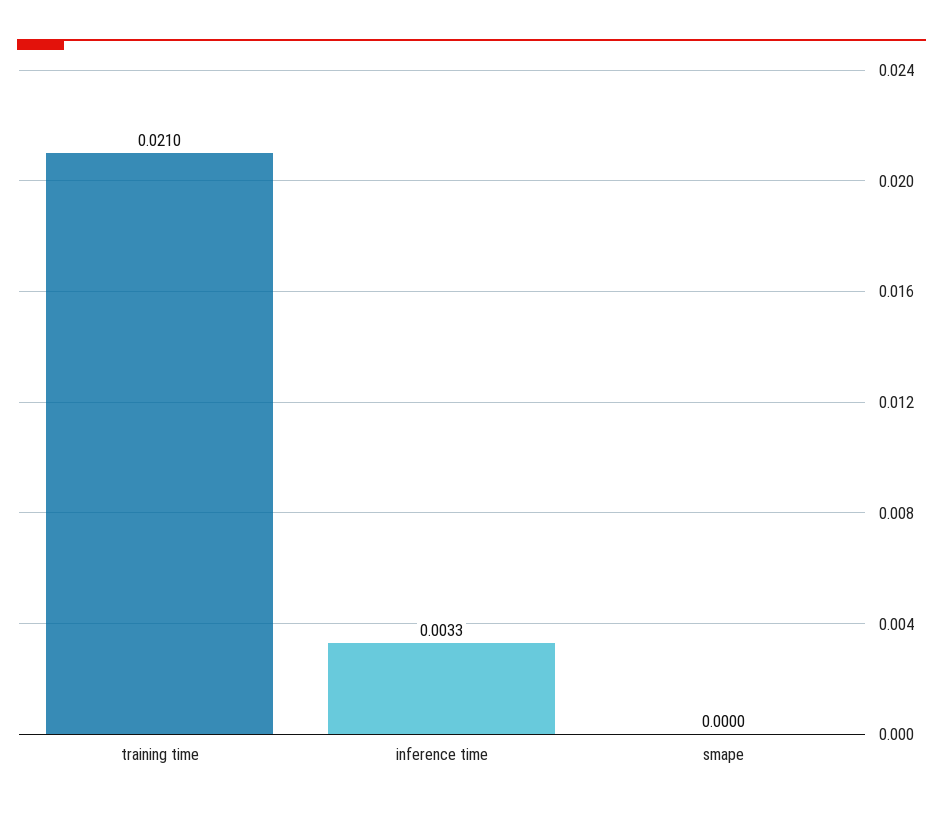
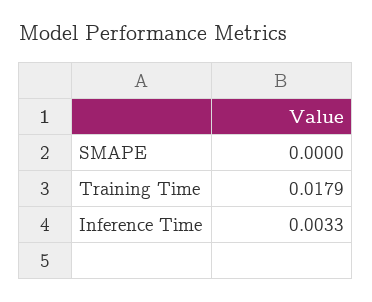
training time: 0.021 -> 0.0179

